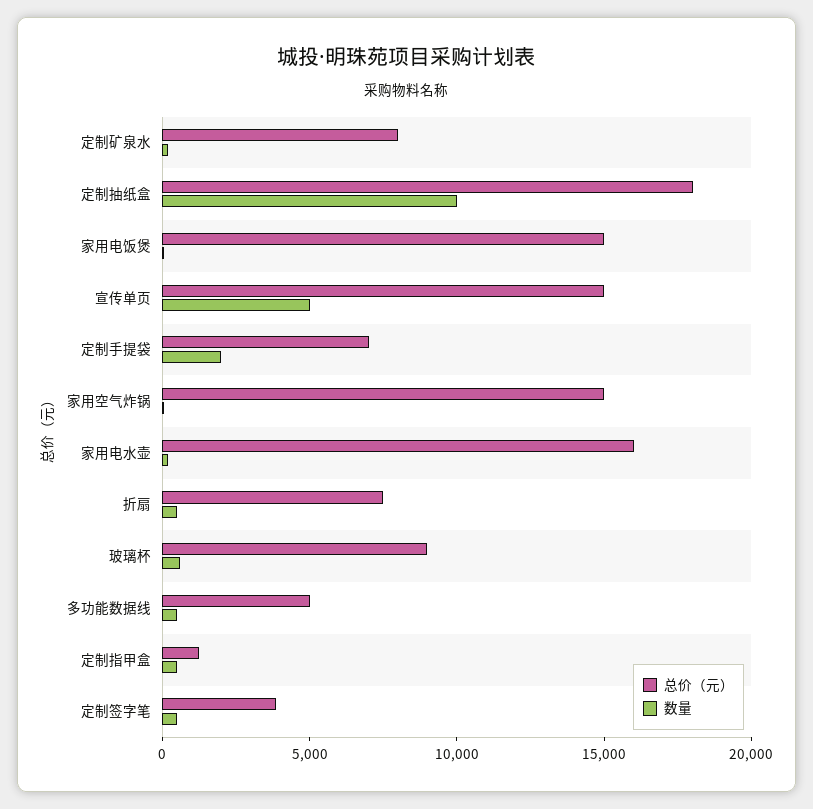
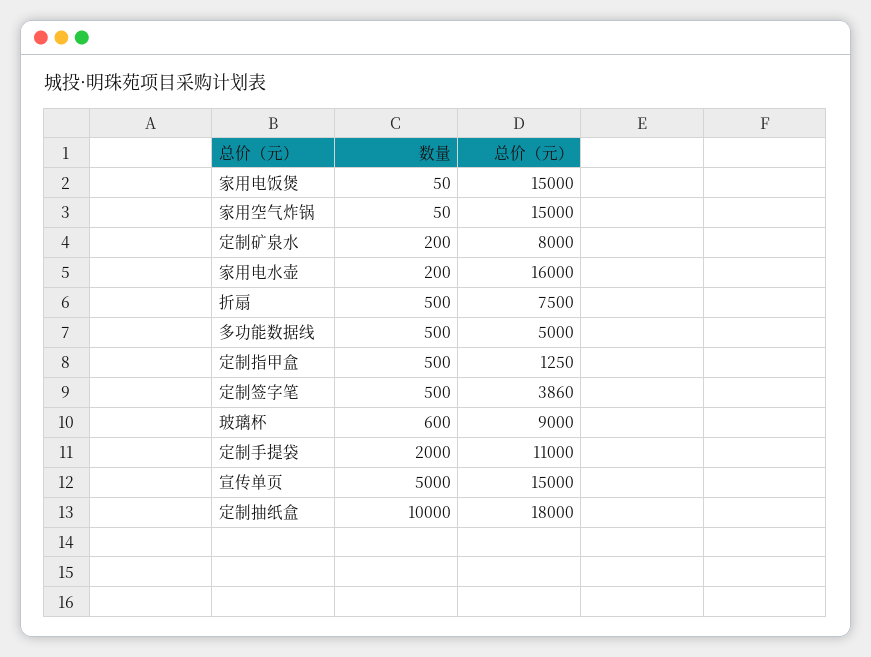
总价（元）, 定制手提袋: 7000 -> 11000

